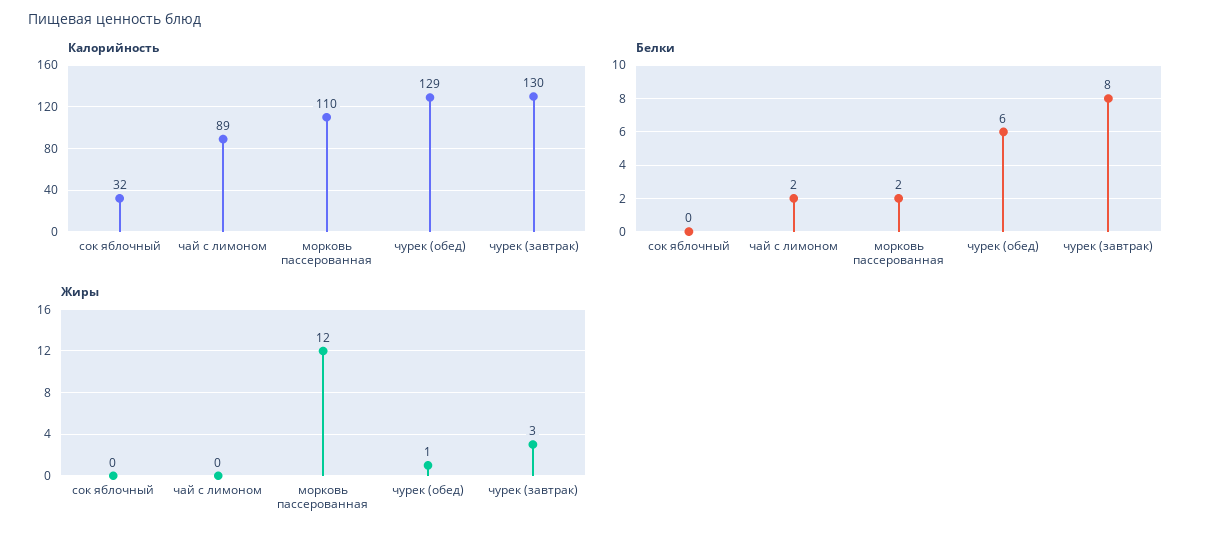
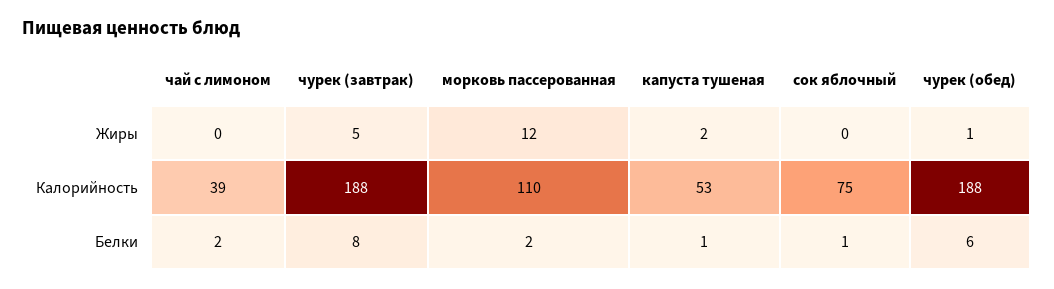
Калорийность, сок яблочный: 32 -> 75
Калорийность, чай с лимоном: 89 -> 39
Калорийность, чурек (обед): 129 -> 188
Калорийность, чурек (завтрак): 130 -> 188
Белки, сок яблочный: 0 -> 1
Жиры, чурек (завтрак): 3 -> 5
Жиры, капуста тушеная: none -> 2
Калорийность, капуста тушеная: none -> 53
Белки, капуста тушеная: none -> 1

